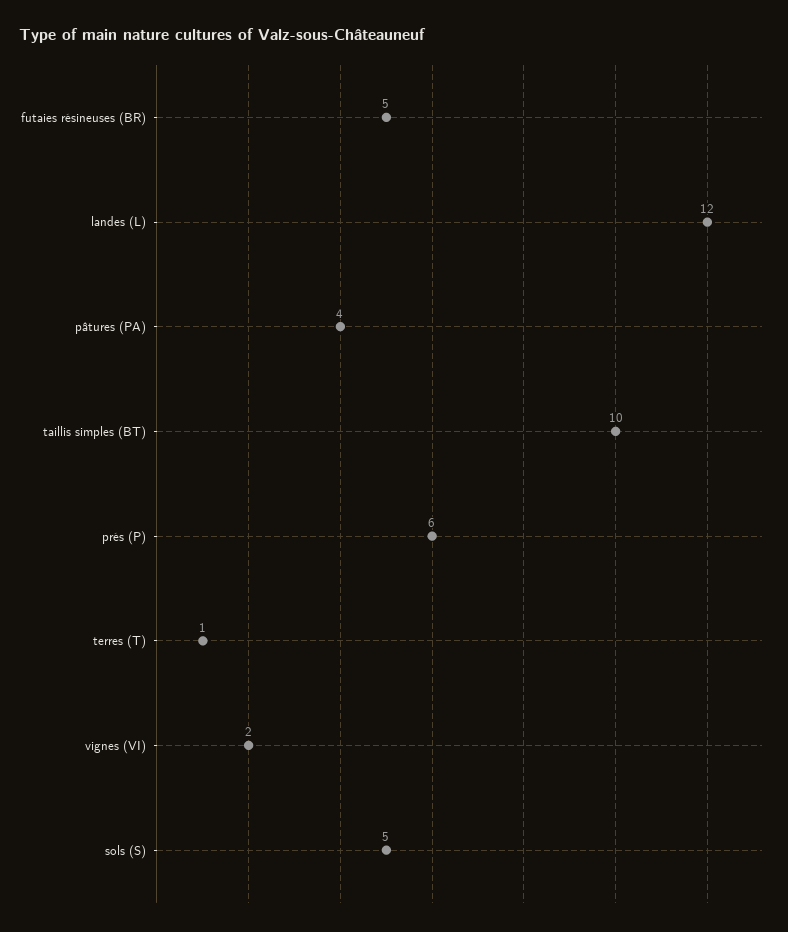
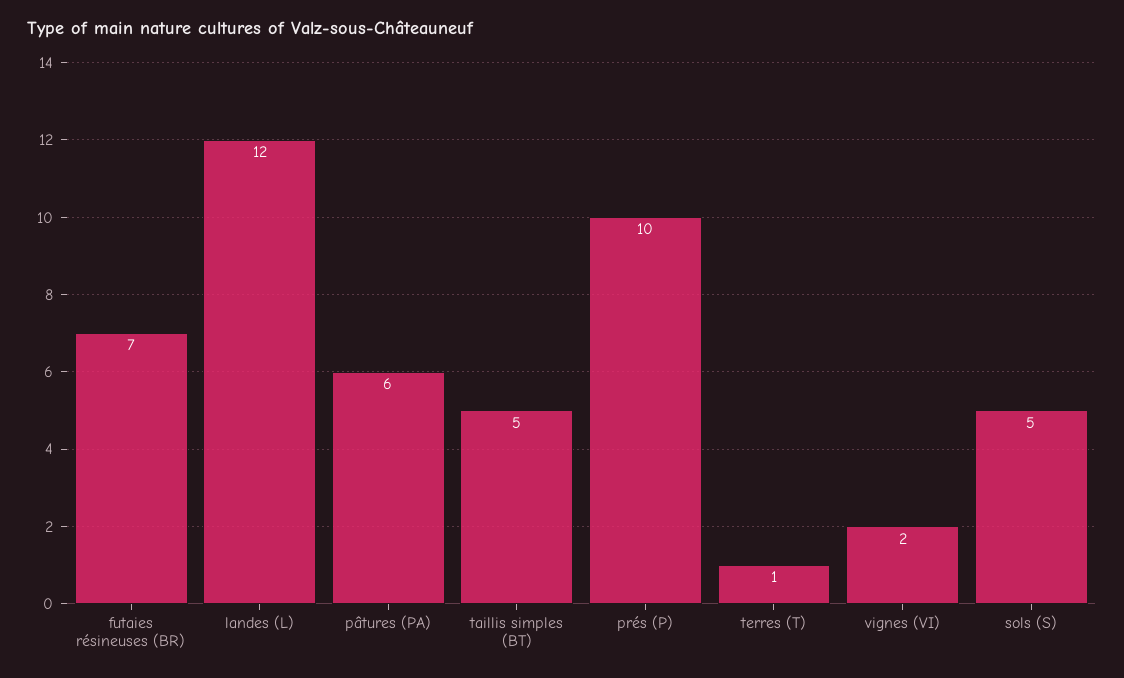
futaies résineuses (BR): 5 -> 7
pâtures (PA): 4 -> 6
taillis simples (BT): 10 -> 5
prés (P): 6 -> 10

